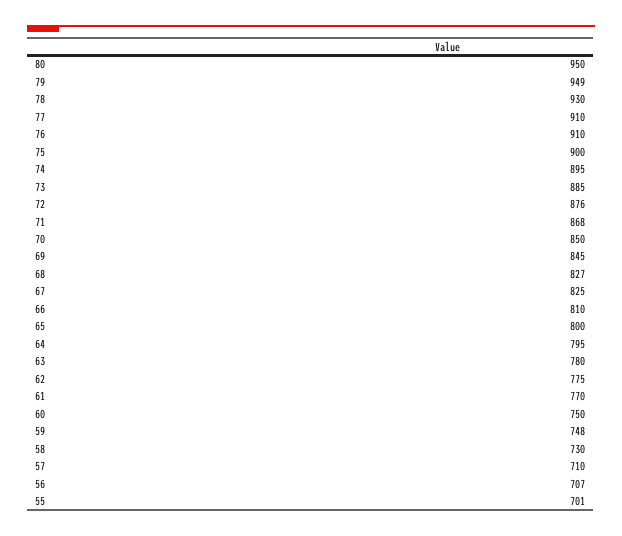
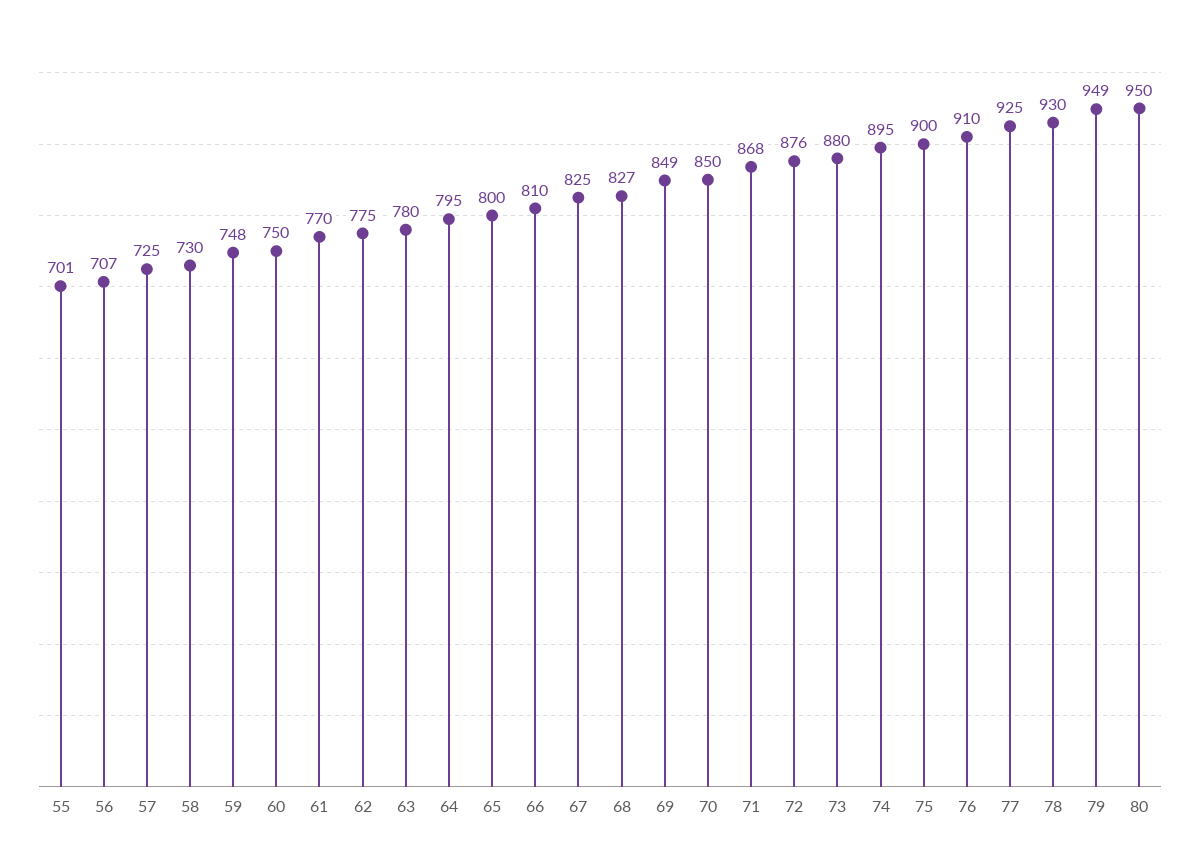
77: 910 -> 925
73: 885 -> 880
69: 845 -> 849
57: 710 -> 725

